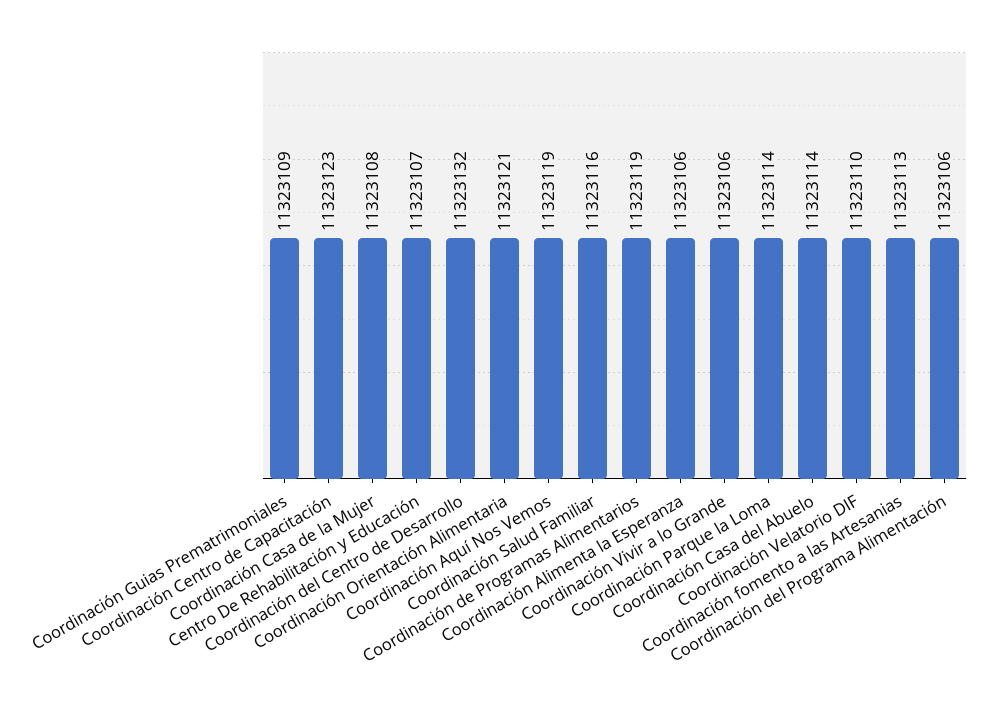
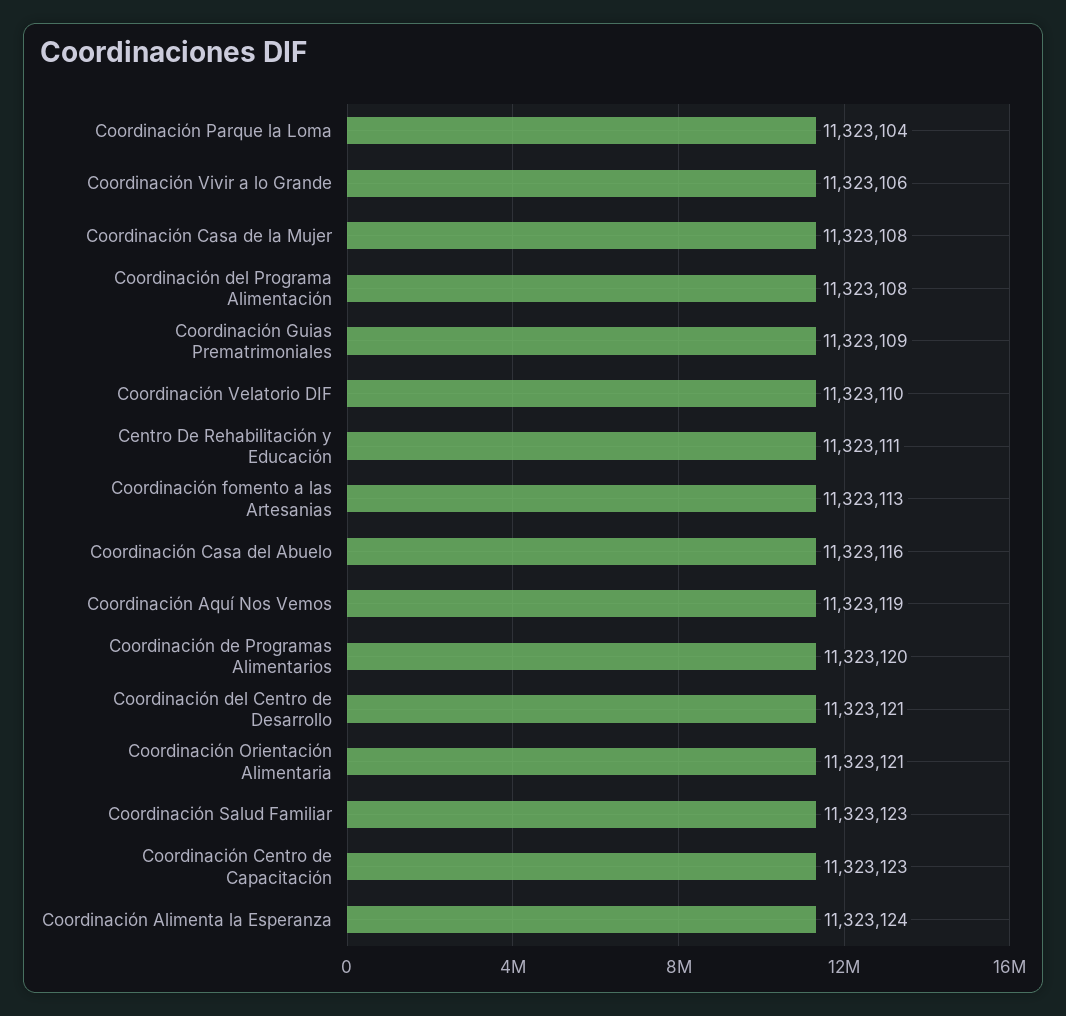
Centro De Rehabilitación y Educación: 11323107 -> 11323111
Coordinación del Centro de Desarrollo: 11323132 -> 11323121
Coordinación Salud Familiar: 11323116 -> 11323123
Coordinación de Programas Alimentarios: 11323119 -> 11323120
Coordinación Alimenta la Esperanza: 11323106 -> 11323124
Coordinación Parque la Loma: 11323114 -> 11323104
Coordinación Casa del Abuelo: 11323114 -> 11323116
Coordinación del Programa Alimentación: 11323106 -> 11323108

